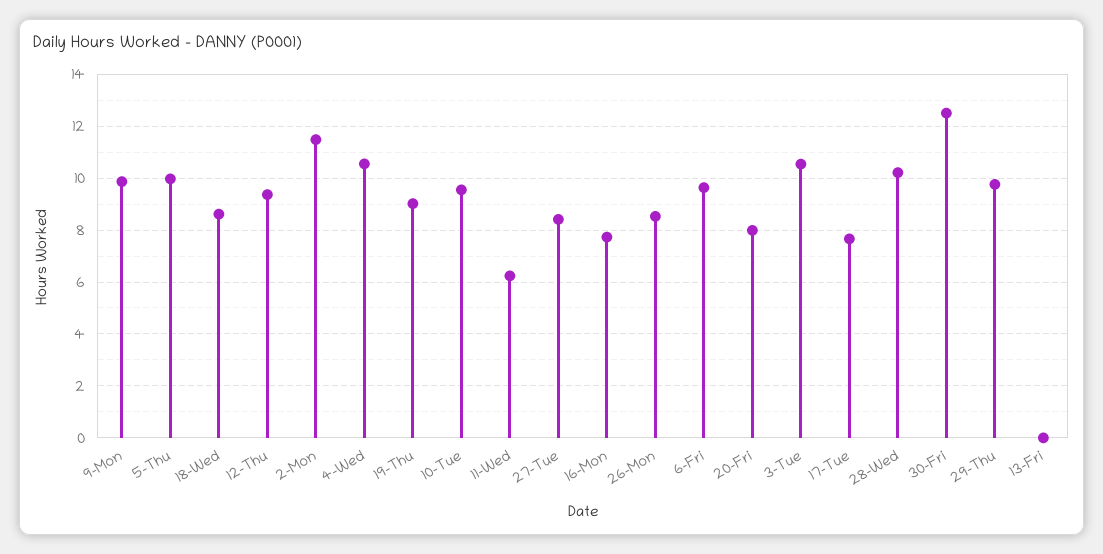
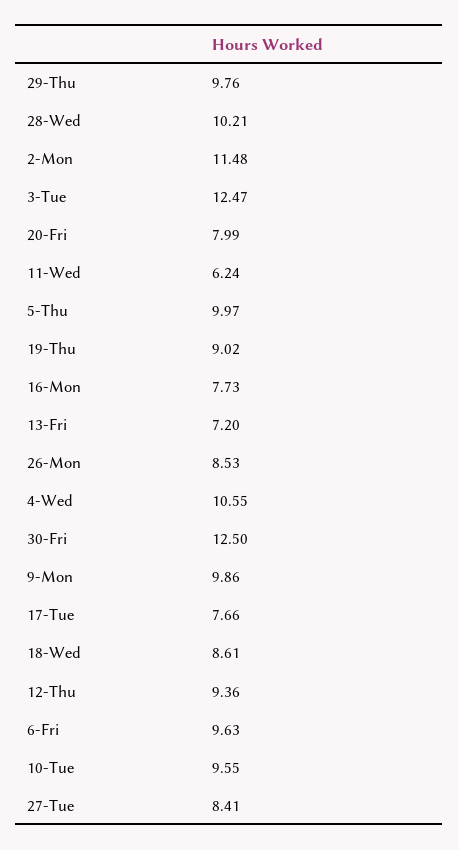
3-Tue: 10.5 -> 12.47
13-Fri: 0 -> 7.2

